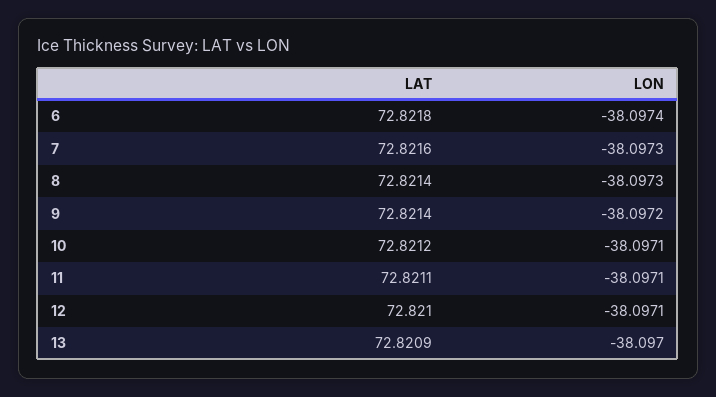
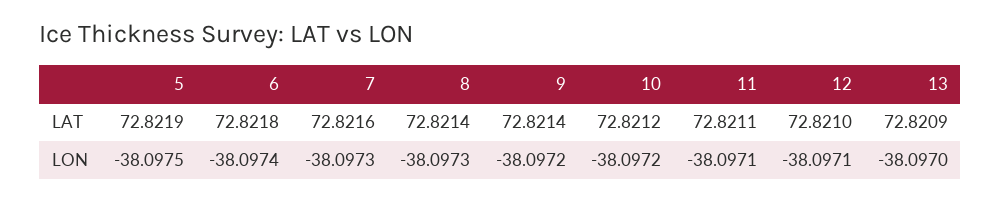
LON, 10: -38.0971 -> -38.0972
LAT, 5: none -> 72.8219
LON, 5: none -> -38.0975

